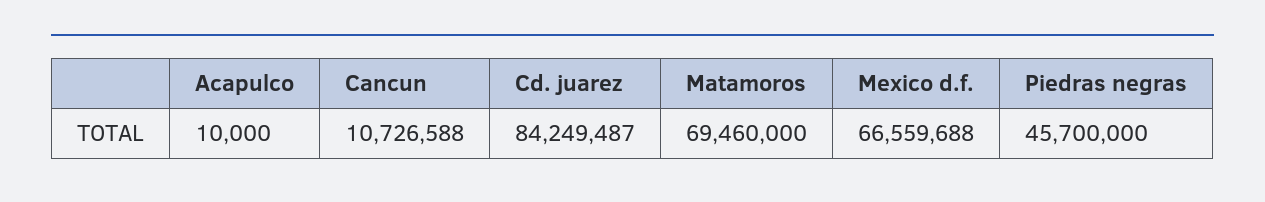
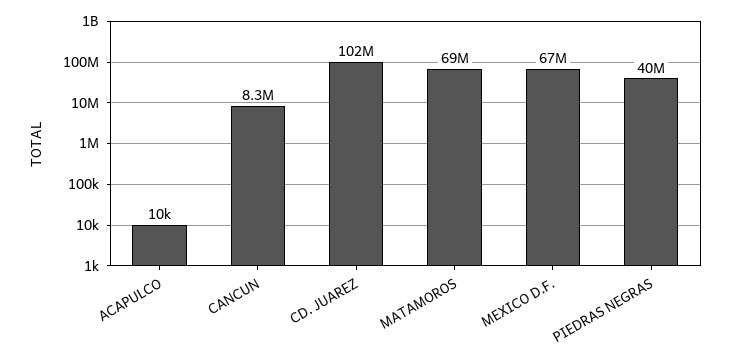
Cancun: 10726588 -> 8300000
Cd. juarez: 84249487 -> 102000000
Piedras negras: 45700000 -> 40000000

